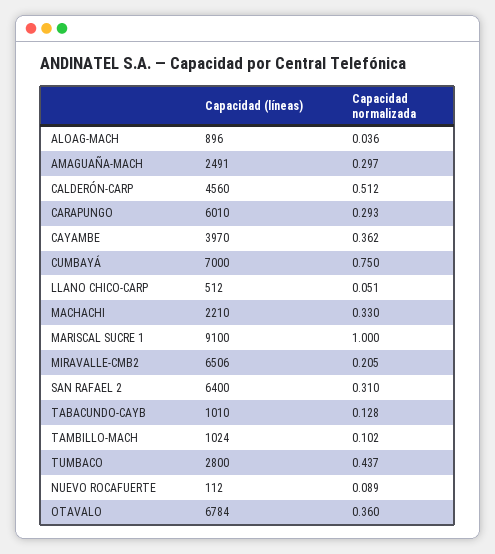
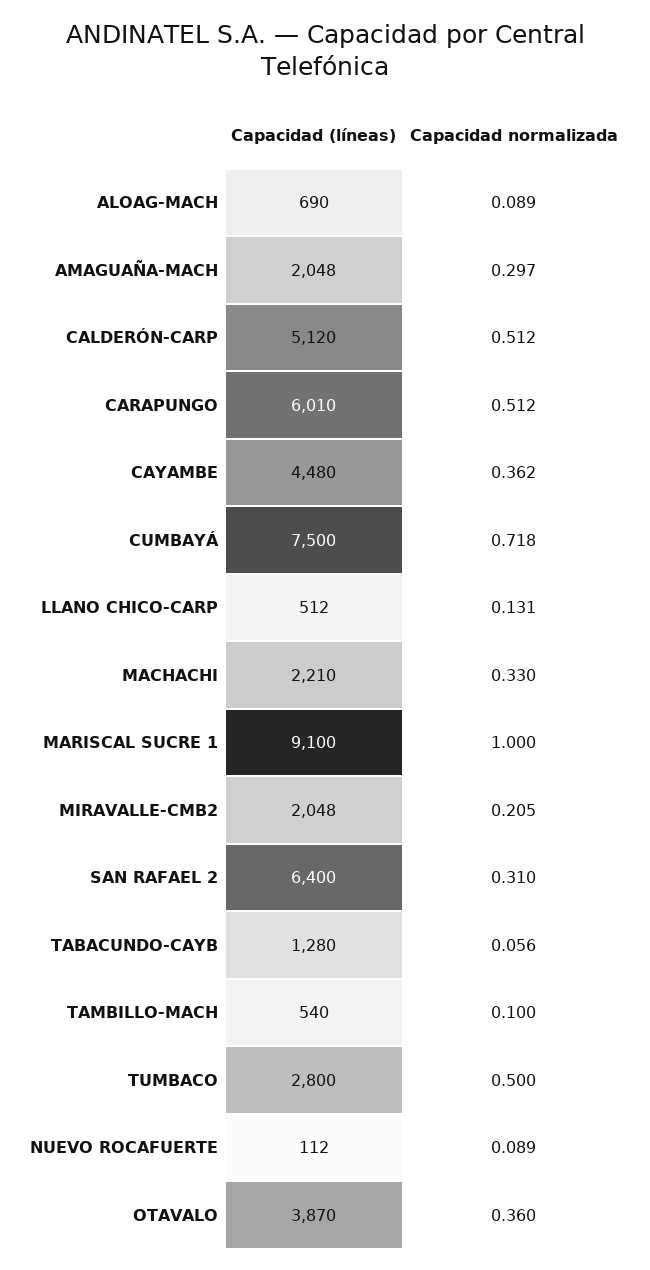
Capacidad (líneas), ALOAG-MACH: 896 -> 690
Capacidad normalizada, ALOAG-MACH: 0.036 -> 0.089
Capacidad (líneas), AMAGUAÑA-MACH: 2491 -> 2048
Capacidad (líneas), CALDERÓN-CARP: 4560 -> 5120
Capacidad normalizada, CARAPUNGO: 0.293 -> 0.512
Capacidad (líneas), CAYAMBE: 3970 -> 4480
Capacidad (líneas), CUMBAYÁ: 7000 -> 7500
Capacidad normalizada, CUMBAYÁ: 0.75 -> 0.718
Capacidad normalizada, LLANO CHICO-CARP: 0.051 -> 0.131
Capacidad (líneas), MIRAVALLE-CMB2: 6506 -> 2048
Capacidad (líneas), TABACUNDO-CAYB: 1010 -> 1280
Capacidad normalizada, TABACUNDO-CAYB: 0.128 -> 0.056
Capacidad (líneas), TAMBILLO-MACH: 1024 -> 540
Capacidad normalizada, TAMBILLO-MACH: 0.102 -> 0.1
Capacidad normalizada, TUMBACO: 0.437 -> 0.5
Capacidad (líneas), OTAVALO: 6784 -> 3870

